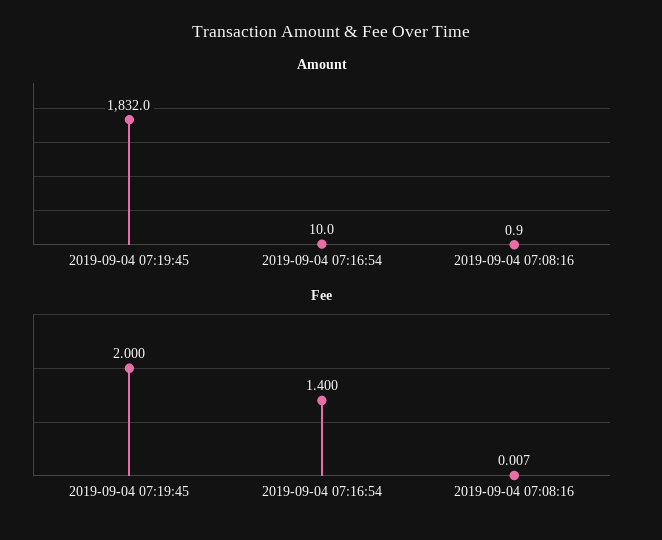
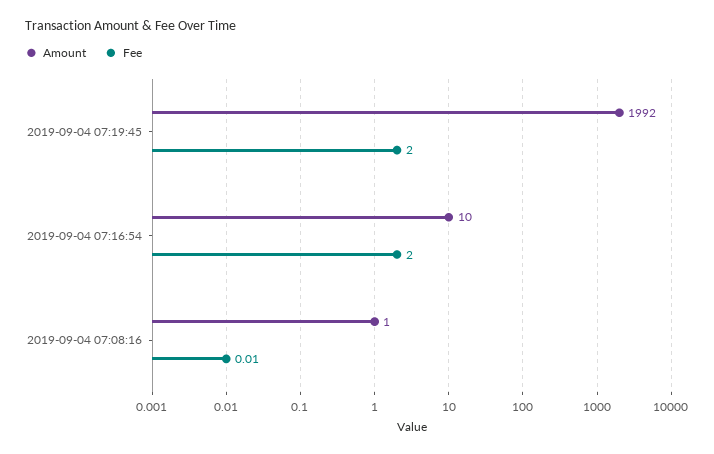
Amount, 2019-09-04 07:19:45: 1832 -> 1992
Fee, 2019-09-04 07:16:54: 1.4 -> 2

